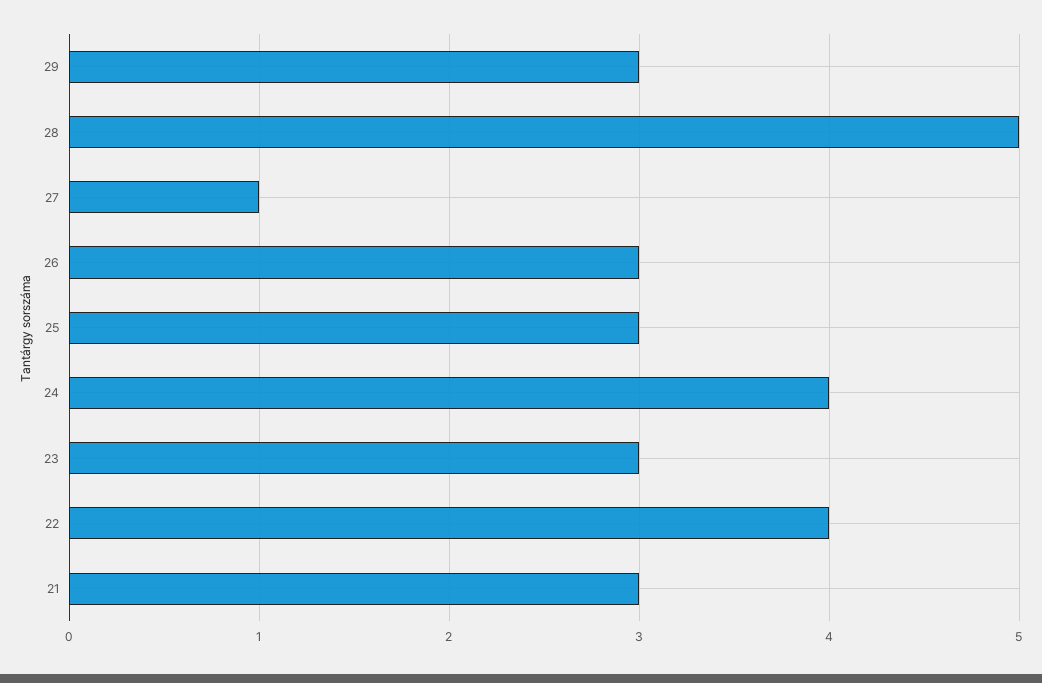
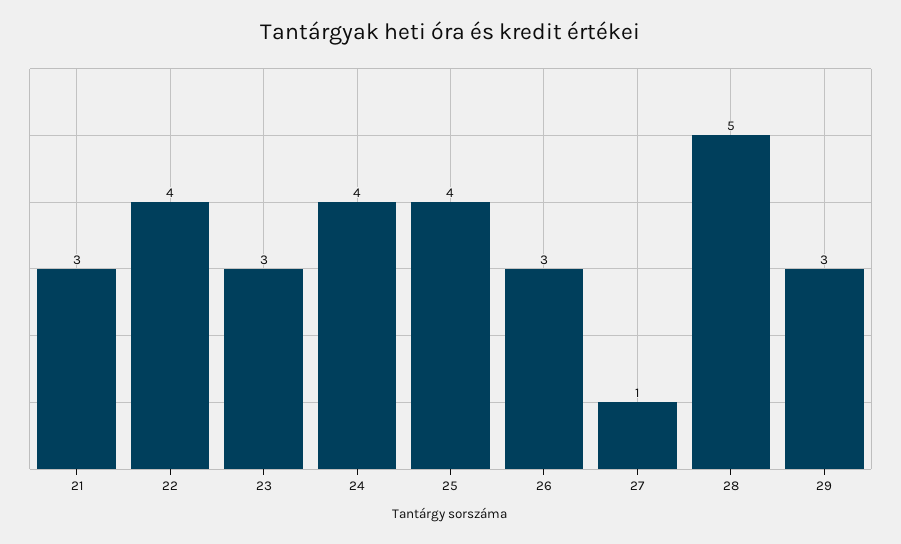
25: 3 -> 4

